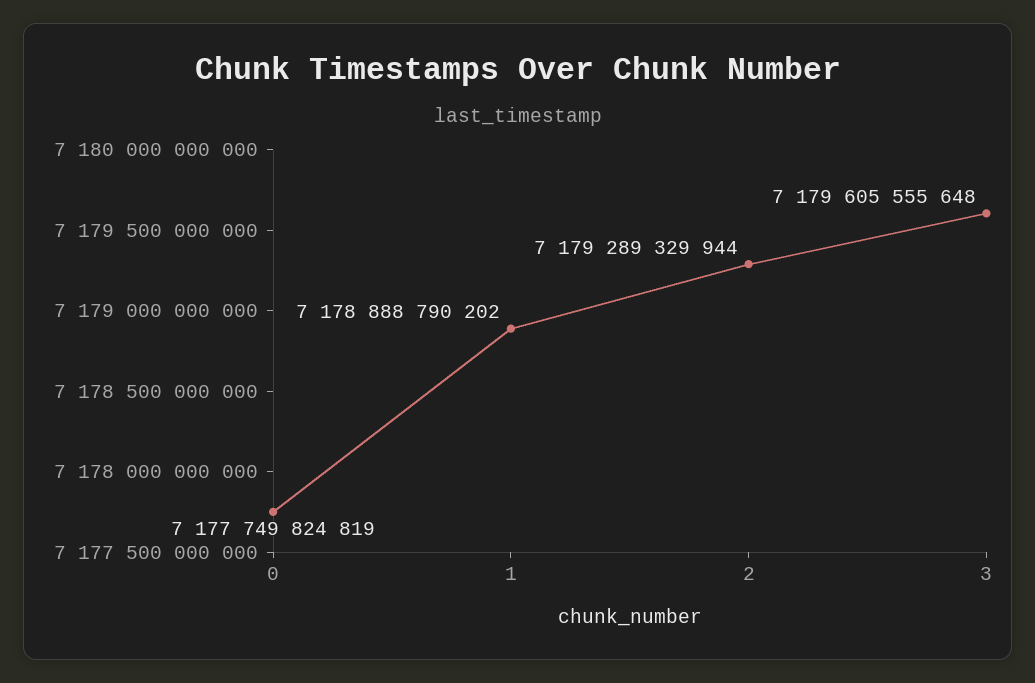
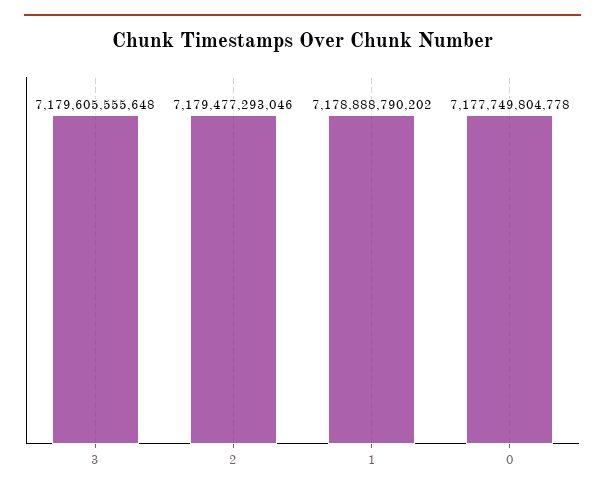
0: 7177749824819 -> 7177749804778
2: 7179289329944 -> 7179477293046

